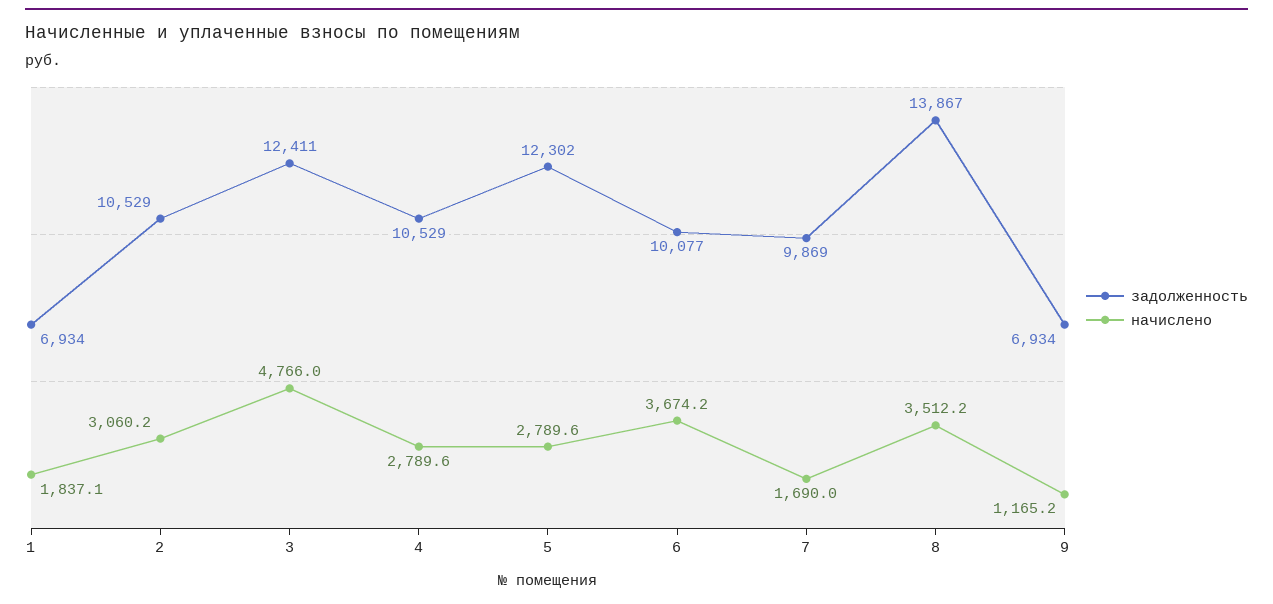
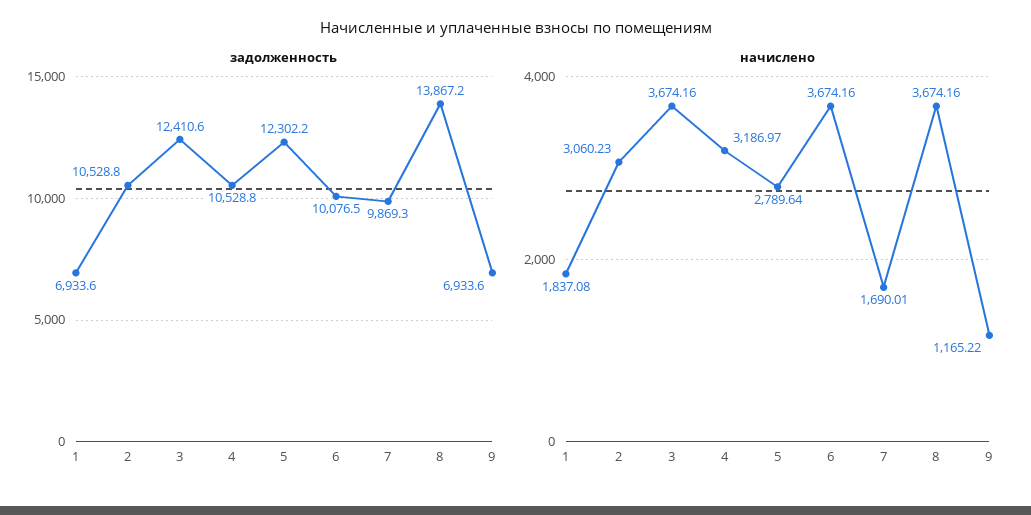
начислено, 3: 4766 -> 3674.16
начислено, 4: 2789.6 -> 3186.97
начислено, 8: 3512.2 -> 3674.16

